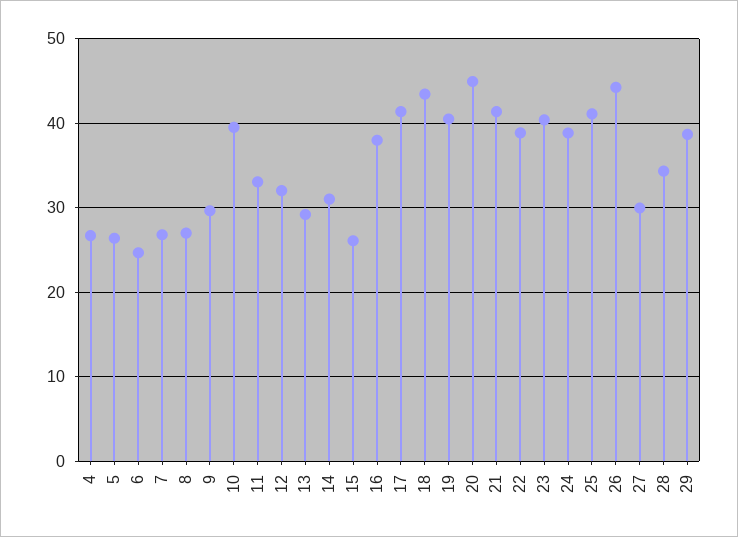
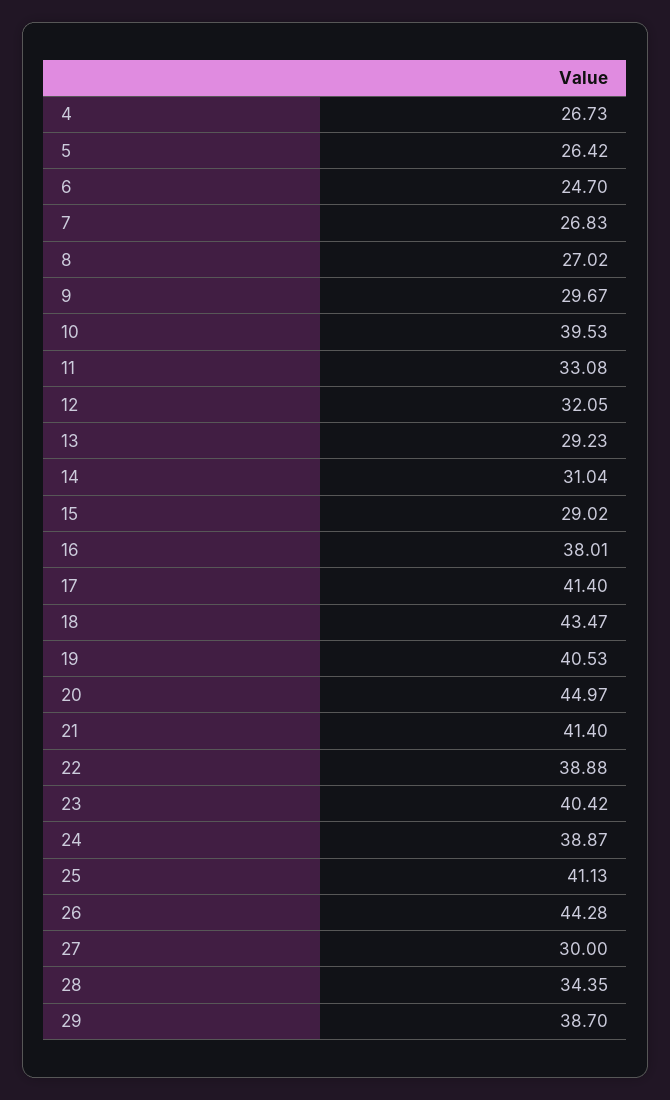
15: 26 -> 29.02

